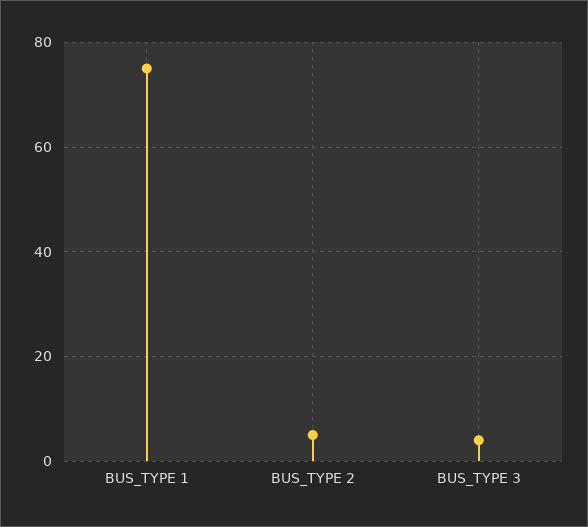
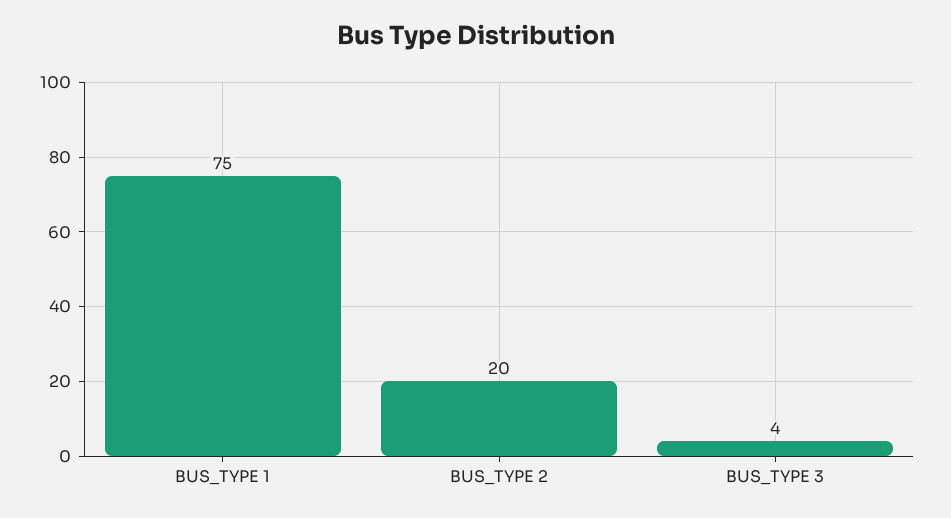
BUS_TYPE 2: 5 -> 20

